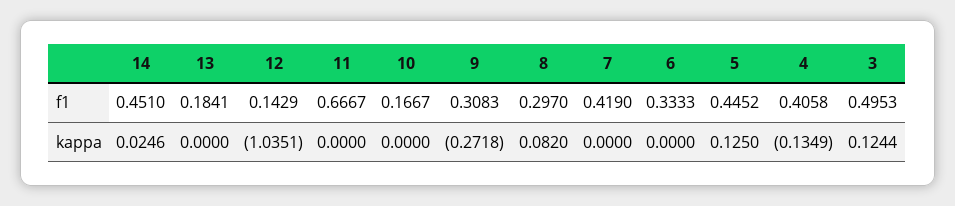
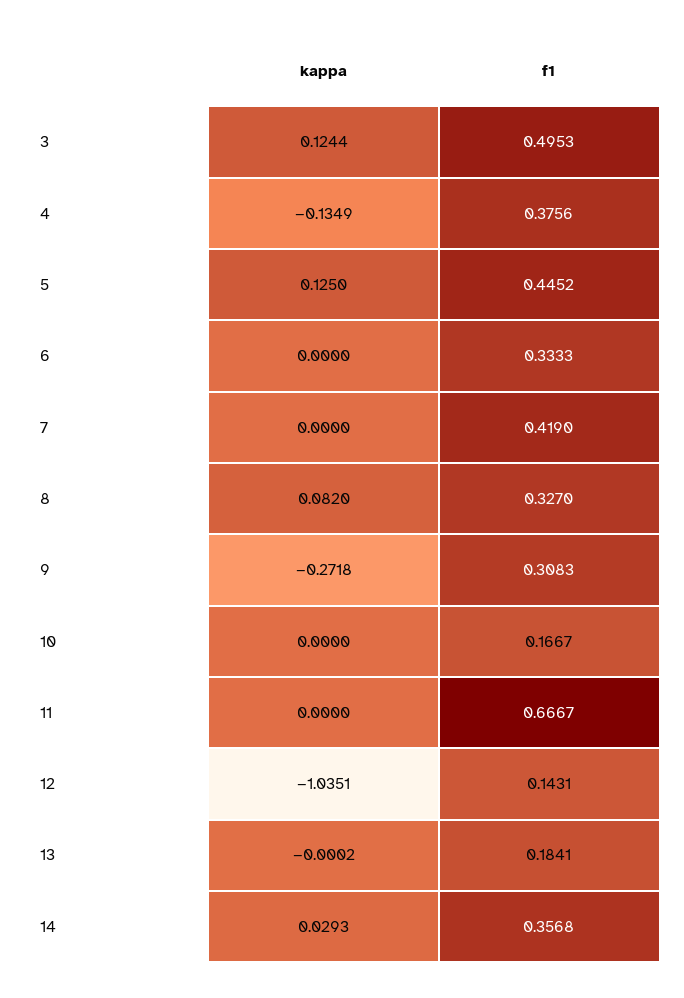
14, f1: 0.451 -> 0.3568
12, f1: 0.1429 -> 0.1431
8, f1: 0.297 -> 0.327
4, f1: 0.4058 -> 0.3756
14, kappa: 0.0246 -> 0.0293
13, kappa: 0 -> -0.0002

